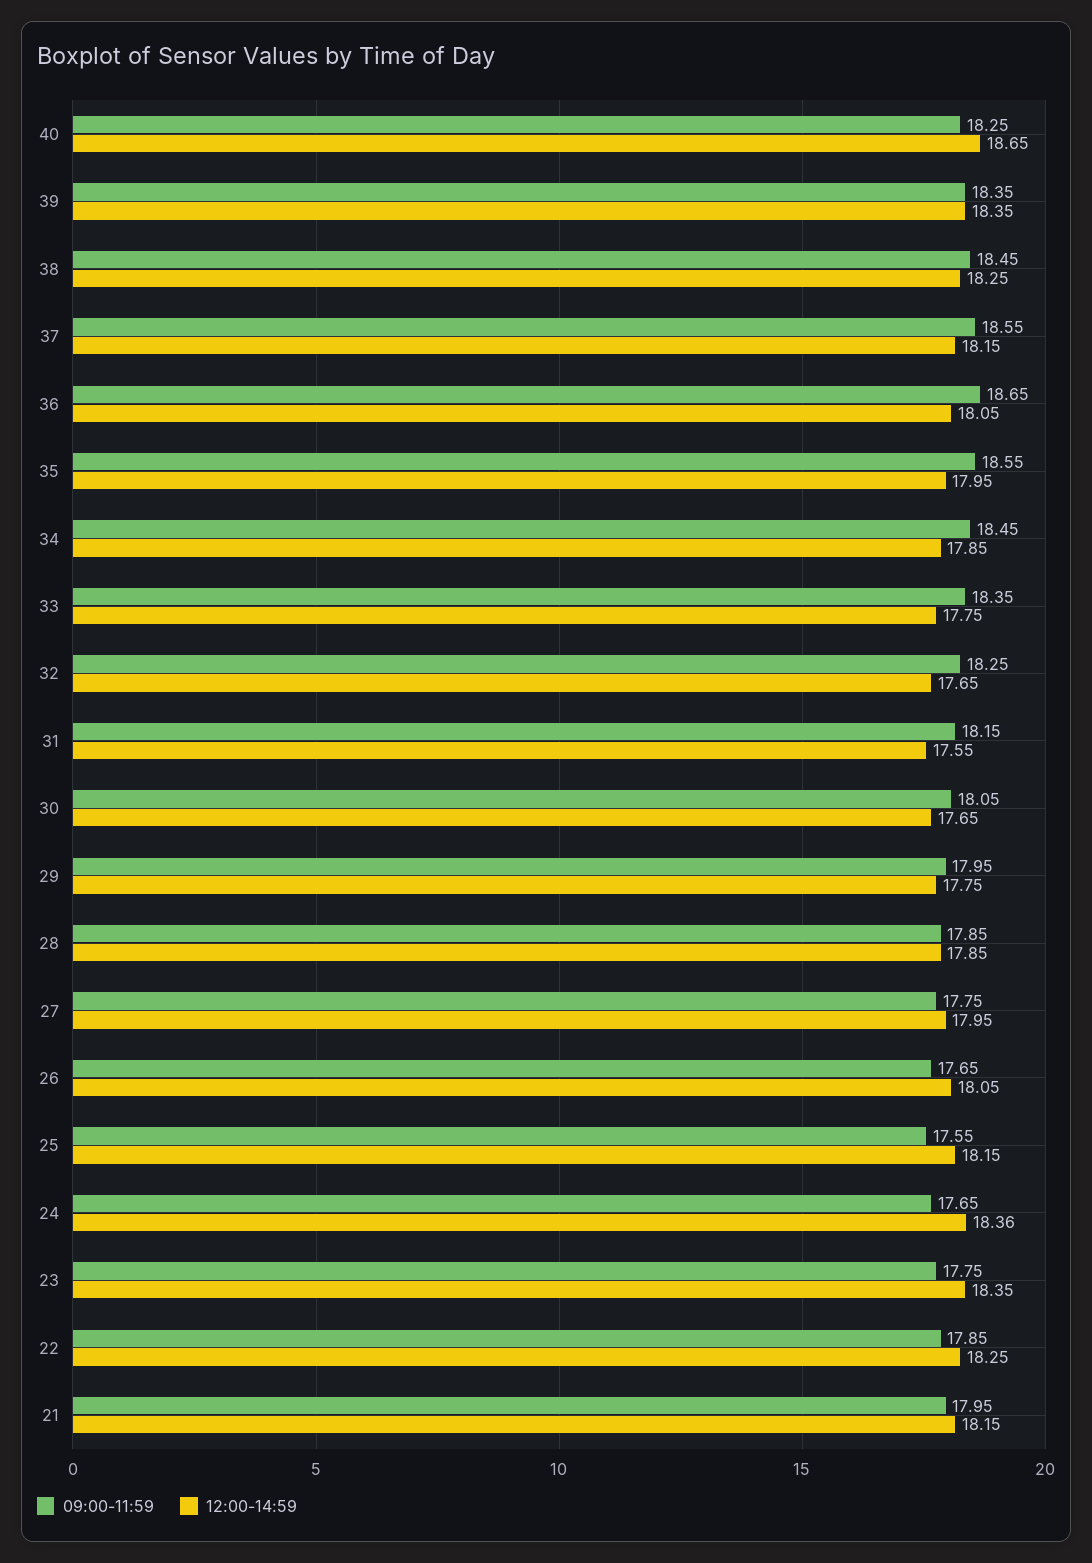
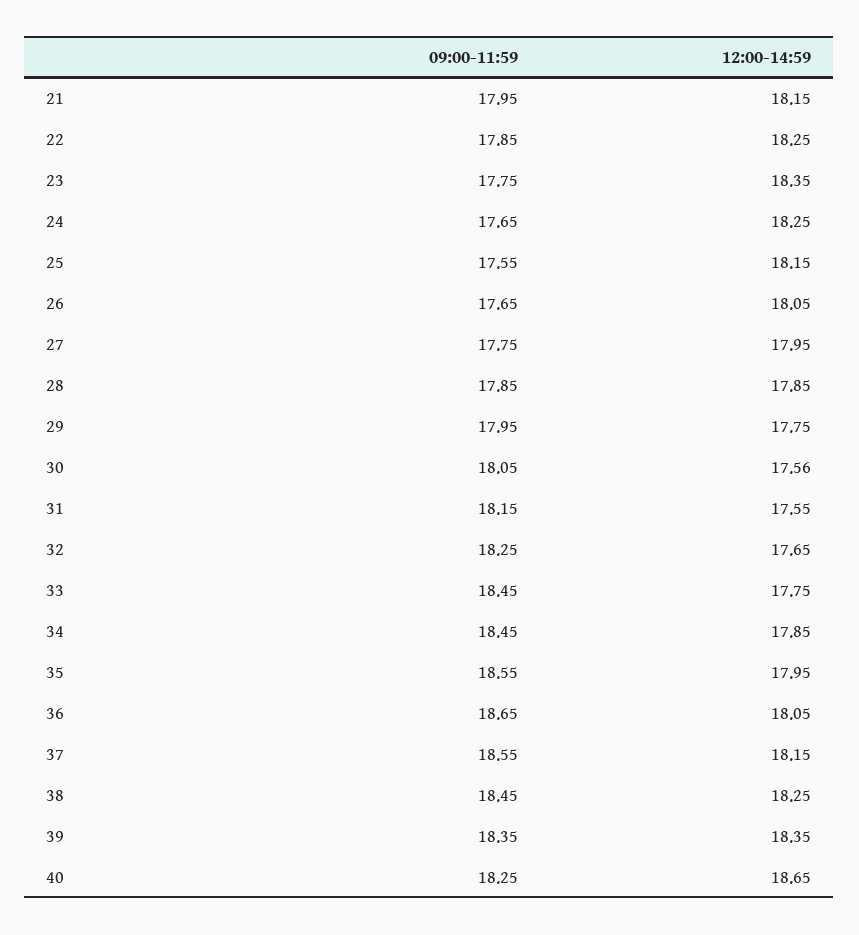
09:00-11:59, 33: 18.35 -> 18.45
12:00-14:59, 30: 17.65 -> 17.56
12:00-14:59, 24: 18.36 -> 18.25

